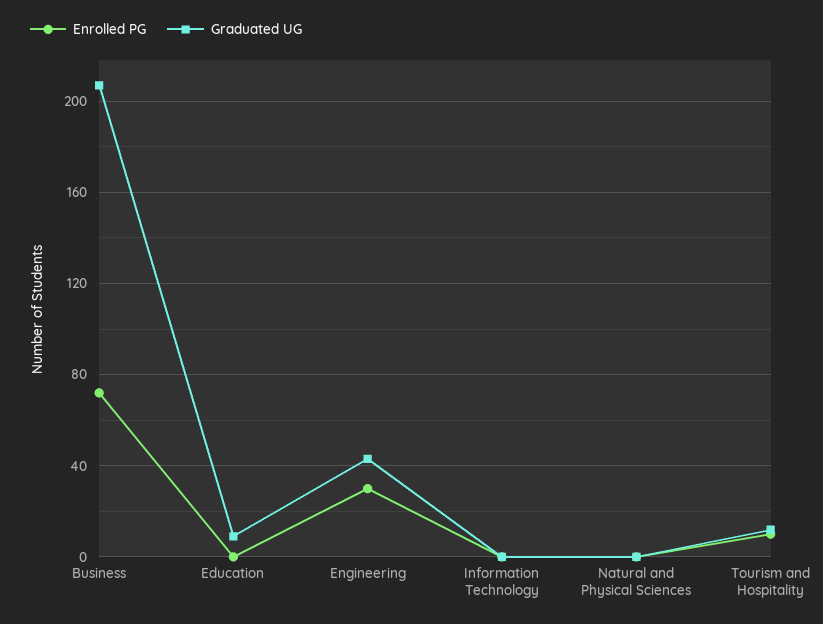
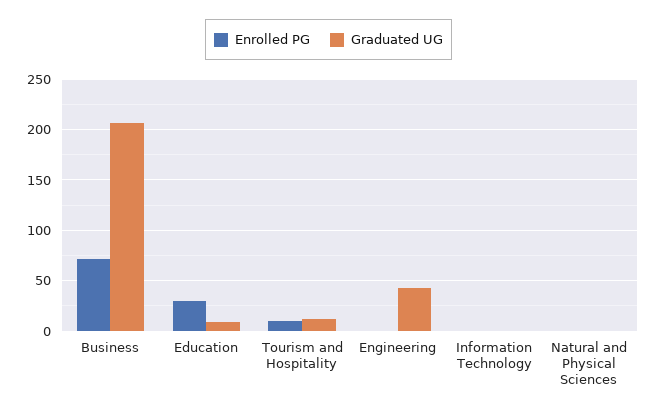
Enrolled PG, Education: 0 -> 30
Enrolled PG, Engineering: 30 -> 0

